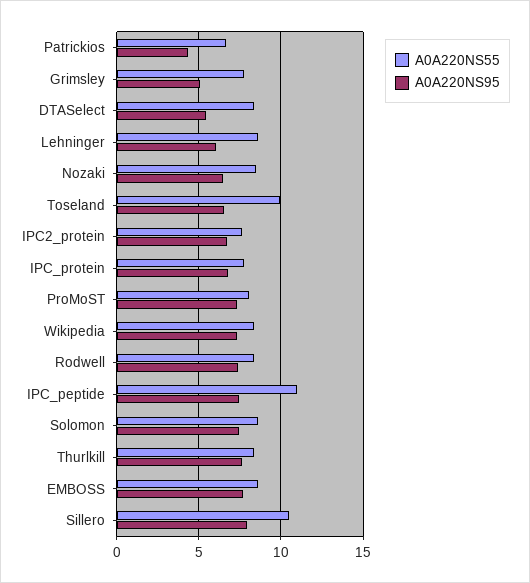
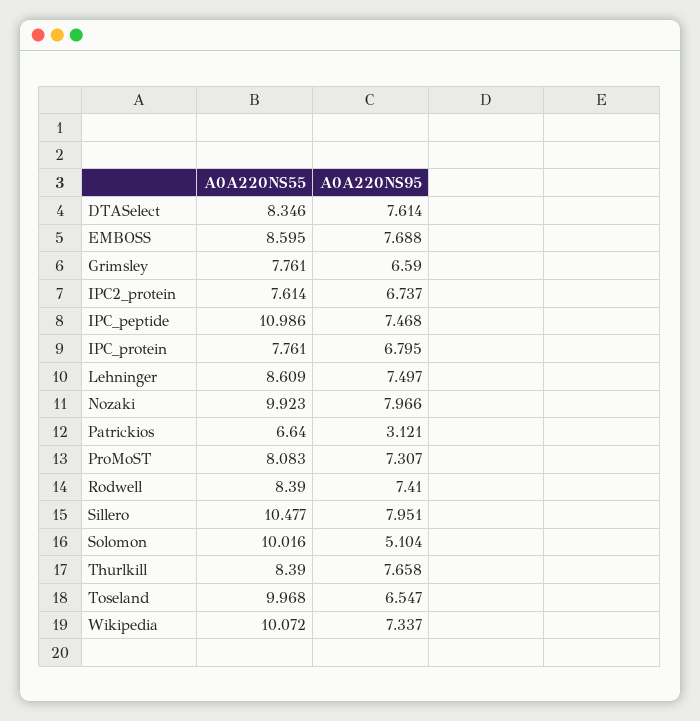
A0A220NS95, Patrickios: 4.5 -> 3.121
A0A220NS95, Grimsley: 5 -> 6.59
A0A220NS95, DTASelect: 5.5 -> 7.614
A0A220NS95, Lehninger: 6 -> 7.497
A0A220NS55, Nozaki: 8.5 -> 9.923
A0A220NS95, Nozaki: 6.5 -> 7.966
A0A220NS55, Wikipedia: 8.5 -> 10.072
A0A220NS55, Solomon: 8.5 -> 10.016
A0A220NS95, Solomon: 7.5 -> 5.104

